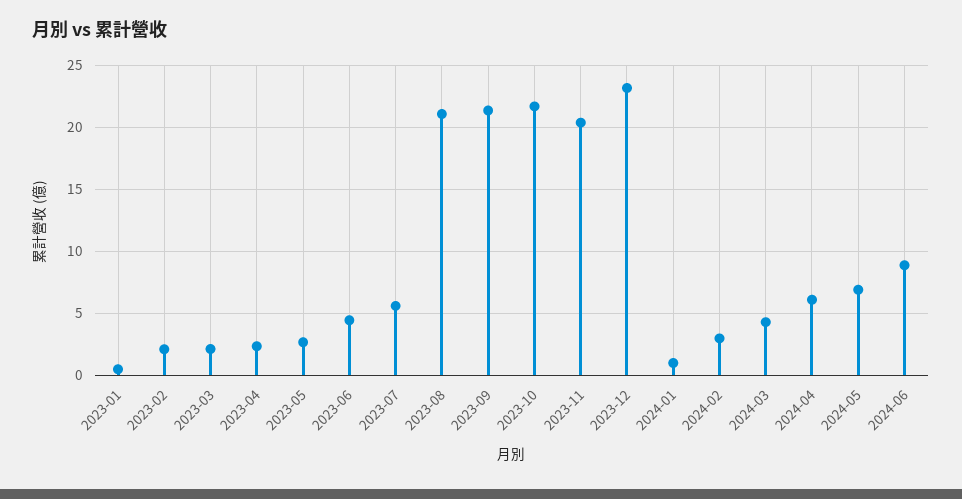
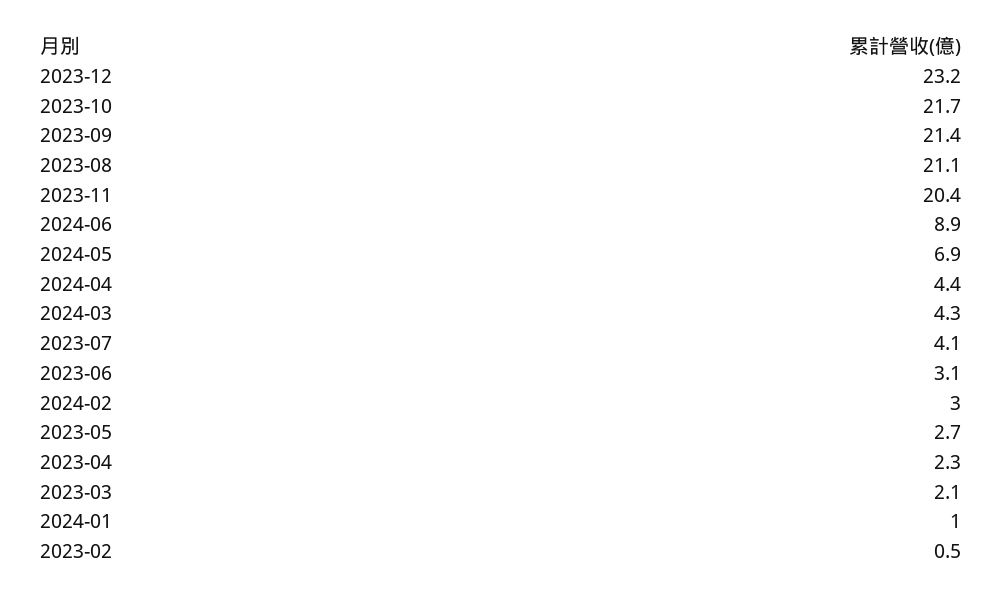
2023-01: 0.5 -> none
2023-02: 2 -> 0.5
2023-06: 4.5 -> 3.1
2023-07: 5.5 -> 4.1
2024-04: 6 -> 4.4

